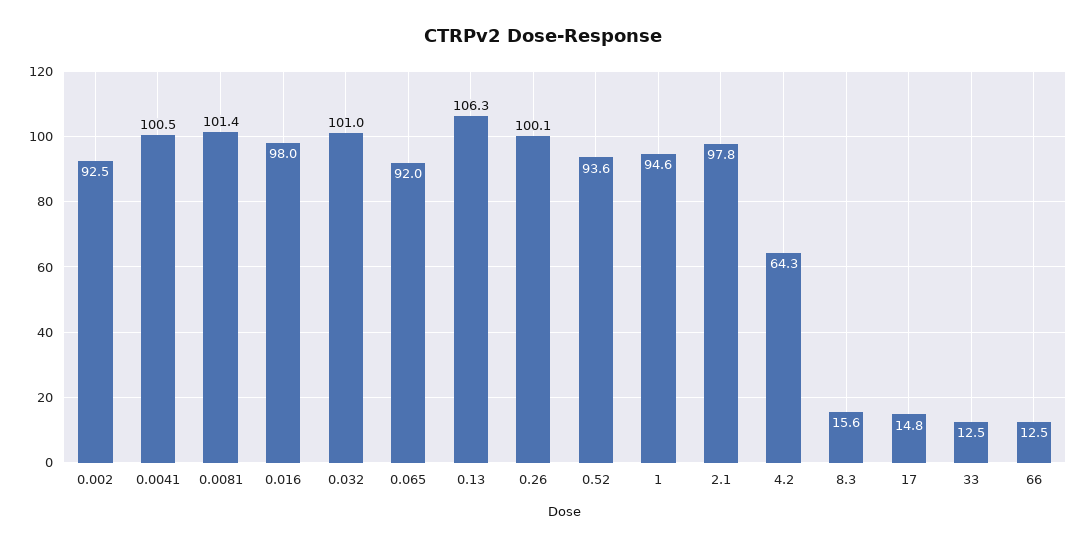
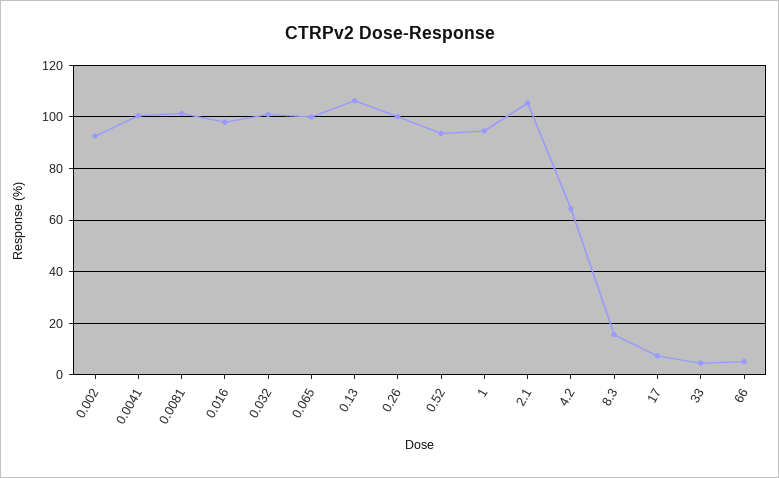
0.065: 92 -> 100
2.1: 97.8 -> 105
17: 14.8 -> 7.5
33: 12.5 -> 5
66: 12.5 -> 5

